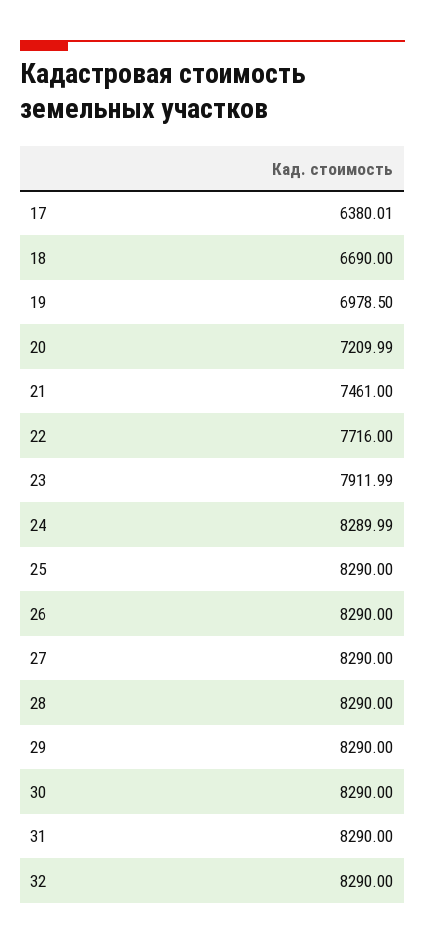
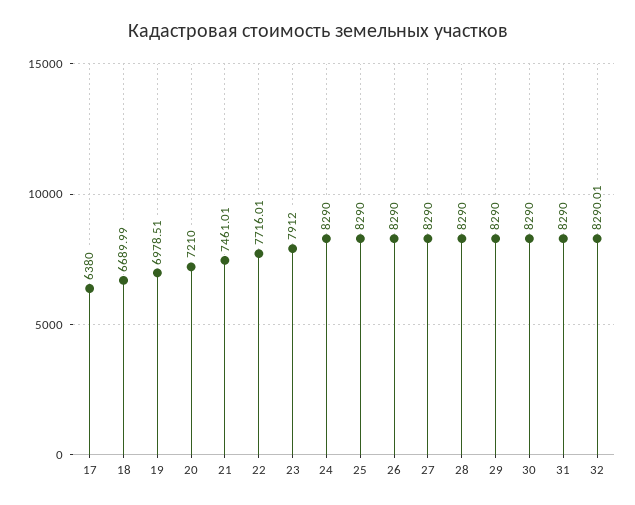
17: 6380.01 -> 6380
18: 6690 -> 6689.99
19: 6978.5 -> 6978.51
20: 7209.99 -> 7210
21: 7461 -> 7461.01
22: 7716 -> 7716.01
23: 7911.99 -> 7912
24: 8289.99 -> 8290
32: 8290 -> 8290.01

